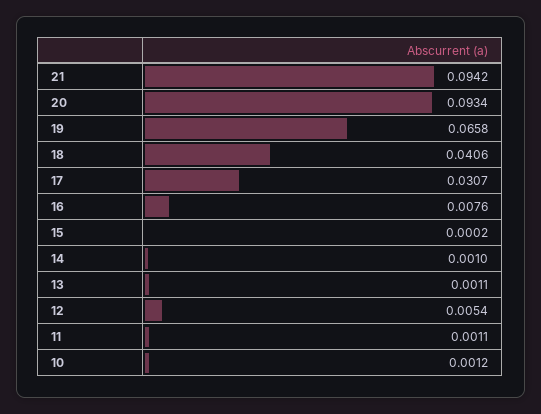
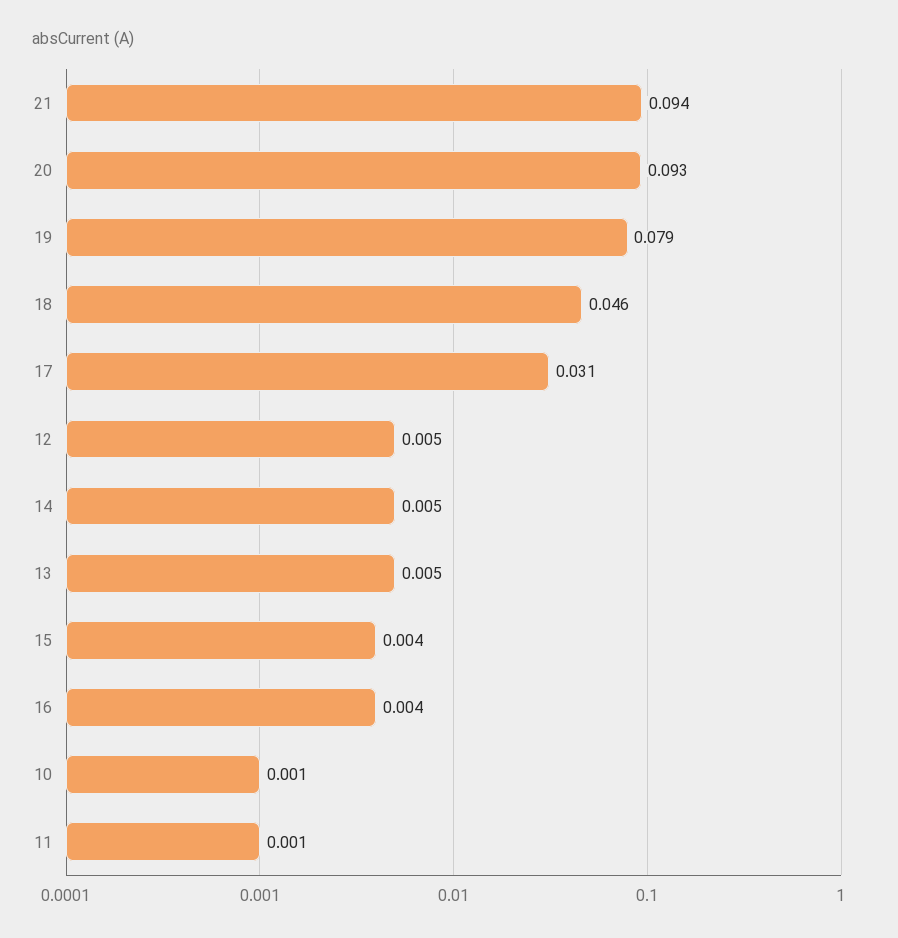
19: 0.0658 -> 0.079
18: 0.0406 -> 0.046
16: 0.0076 -> 0.004
15: 0.0002 -> 0.004
14: 0.001 -> 0.005
13: 0.0011 -> 0.005

